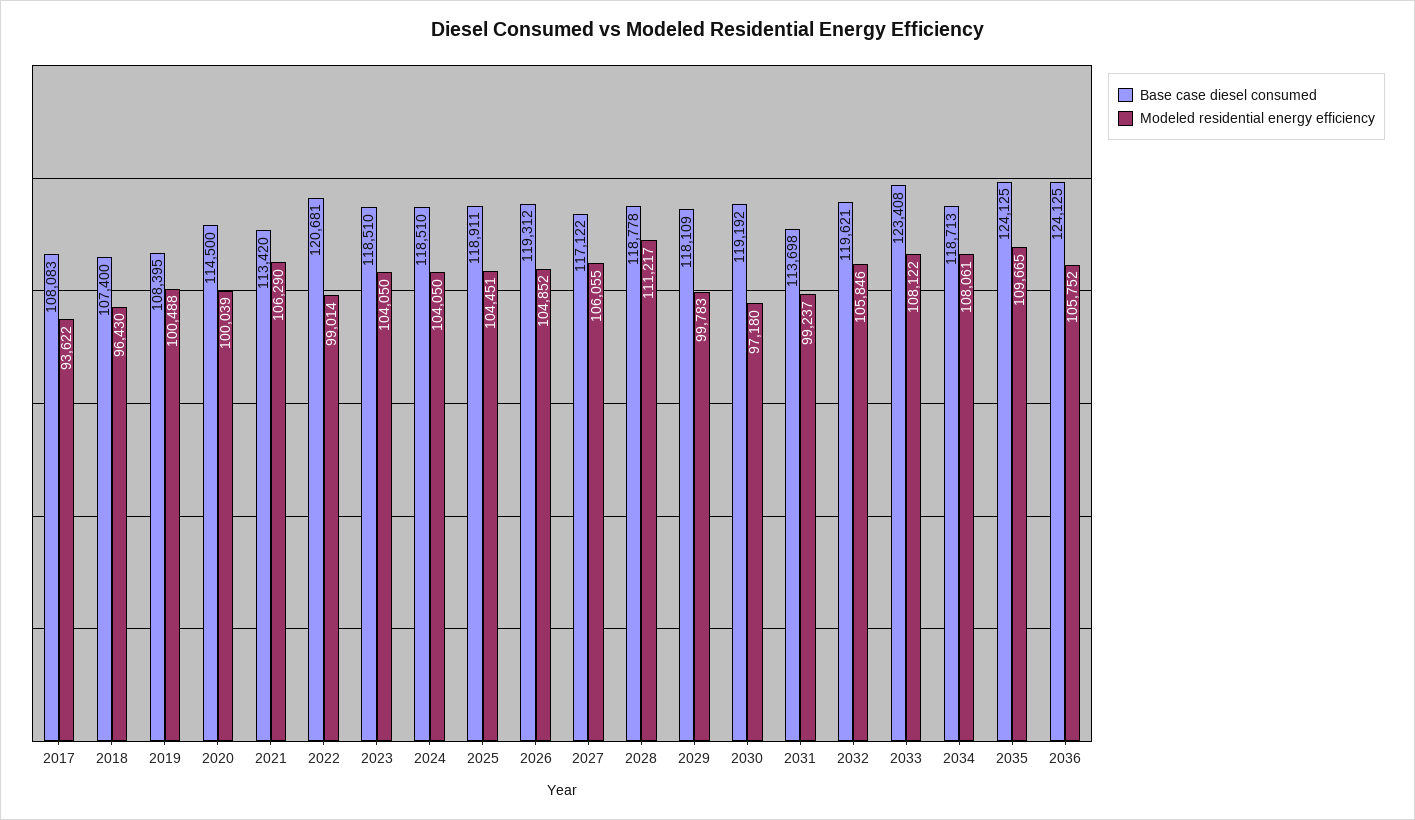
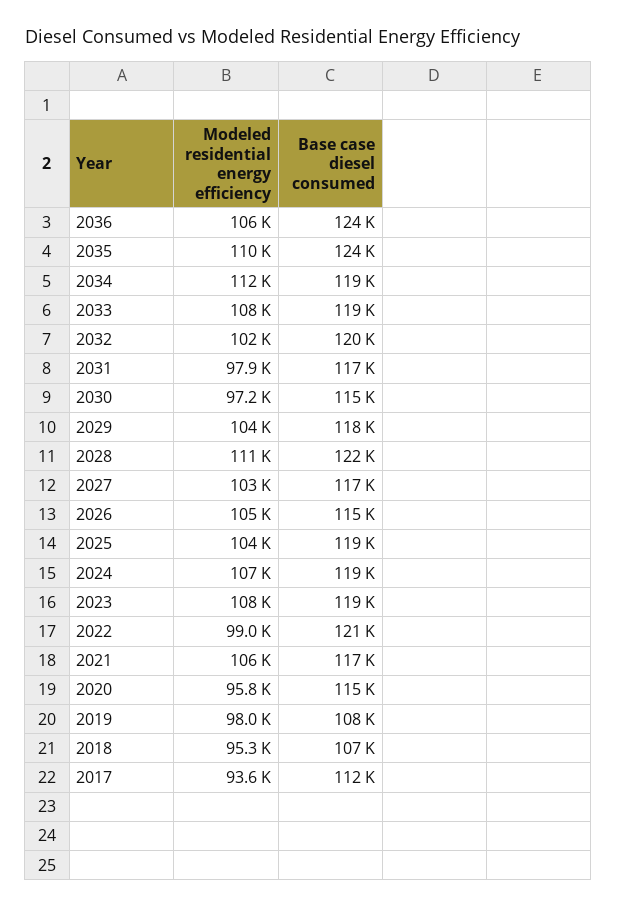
Base case diesel consumed, 2017: 108083 -> 112000
Modeled residential energy efficiency, 2018: 96430 -> 95300
Modeled residential energy efficiency, 2019: 100488 -> 98000
Modeled residential energy efficiency, 2020: 100039 -> 95800
Base case diesel consumed, 2021: 113420 -> 117000
Modeled residential energy efficiency, 2023: 104050 -> 108000
Modeled residential energy efficiency, 2024: 104050 -> 107000
Base case diesel consumed, 2026: 119312 -> 115000
Modeled residential energy efficiency, 2027: 106055 -> 103000
Base case diesel consumed, 2028: 118778 -> 122000
Modeled residential energy efficiency, 2029: 99783 -> 104000
Base case diesel consumed, 2030: 119192 -> 115000
Base case diesel consumed, 2031: 113698 -> 117000
Modeled residential energy efficiency, 2031: 99237 -> 97900
Modeled residential energy efficiency, 2032: 105846 -> 102000
Base case diesel consumed, 2033: 123408 -> 119000
Modeled residential energy efficiency, 2034: 108061 -> 112000

